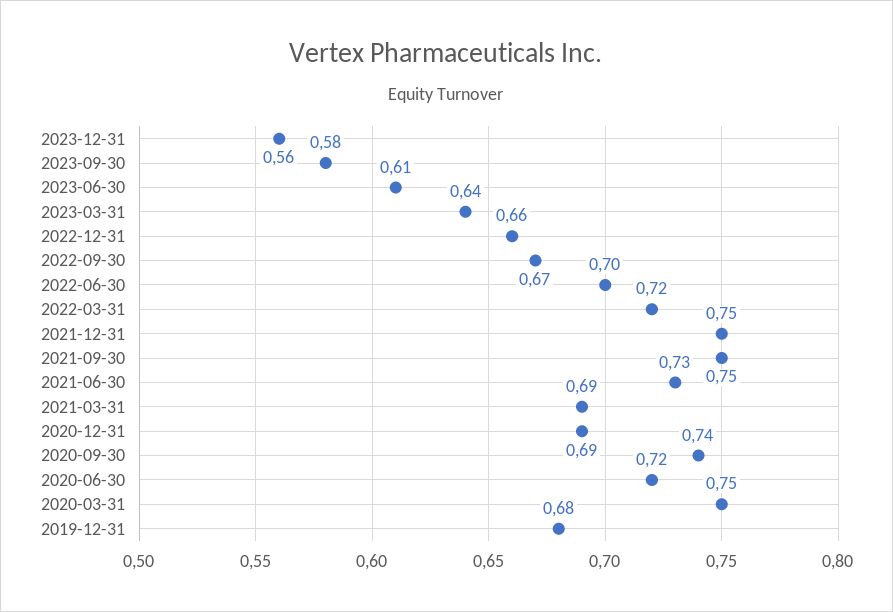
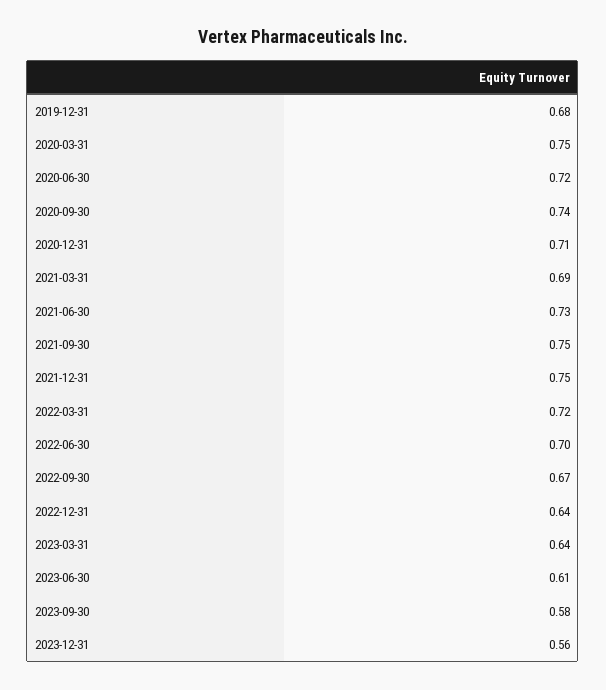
2022-12-31: 0.66 -> 0.64
2020-12-31: 0.69 -> 0.71

